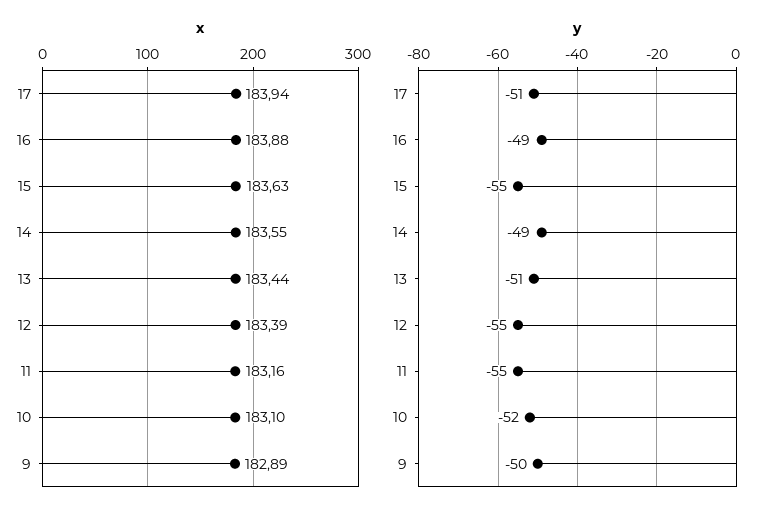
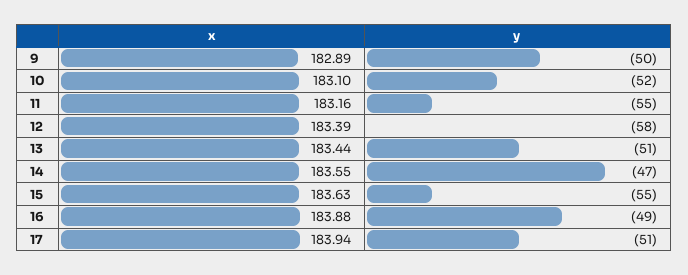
y, 14: -49 -> -47
y, 12: -55 -> -58

